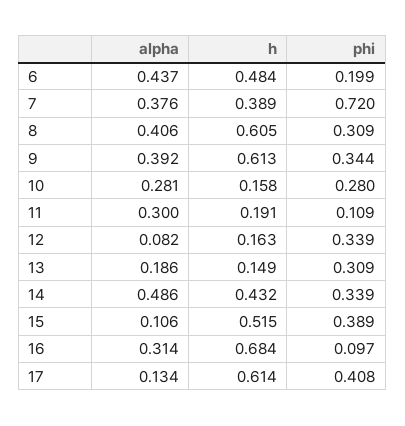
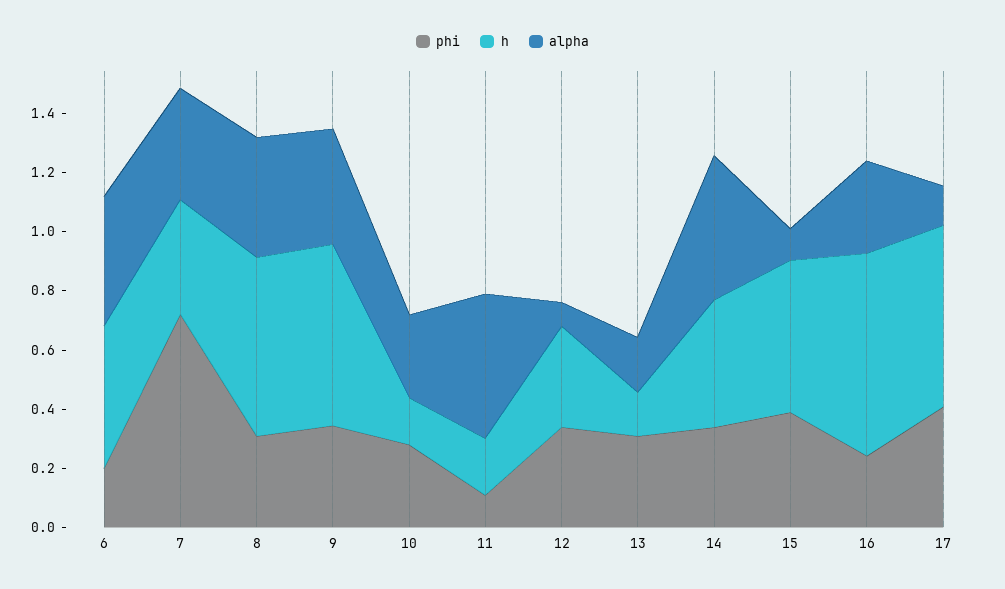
alpha, 11: 0.3 -> 0.5
h, 12: 0.163 -> 0.35
phi, 16: 0.097 -> 0.25

